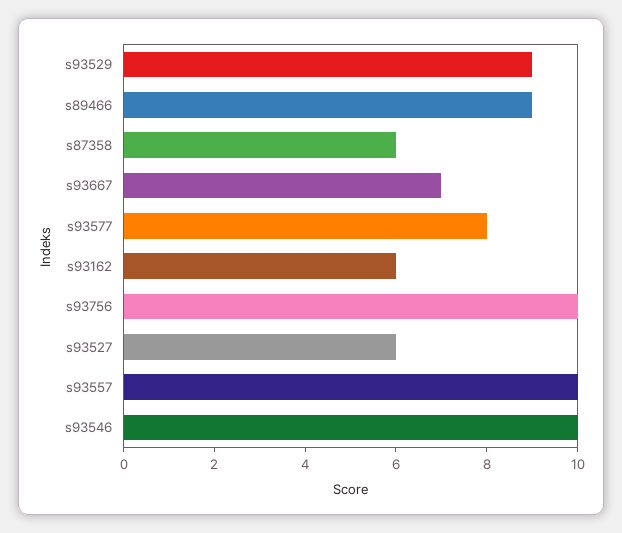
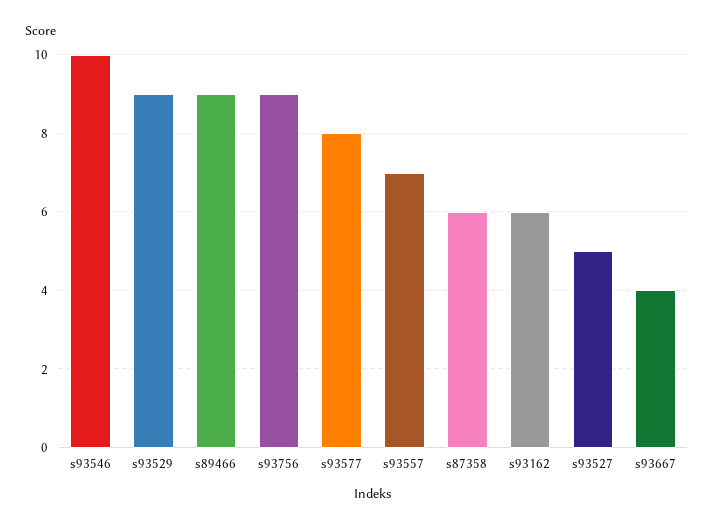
s93667: 7 -> 4
s93756: 10 -> 9
s93527: 6 -> 5
s93557: 10 -> 7

